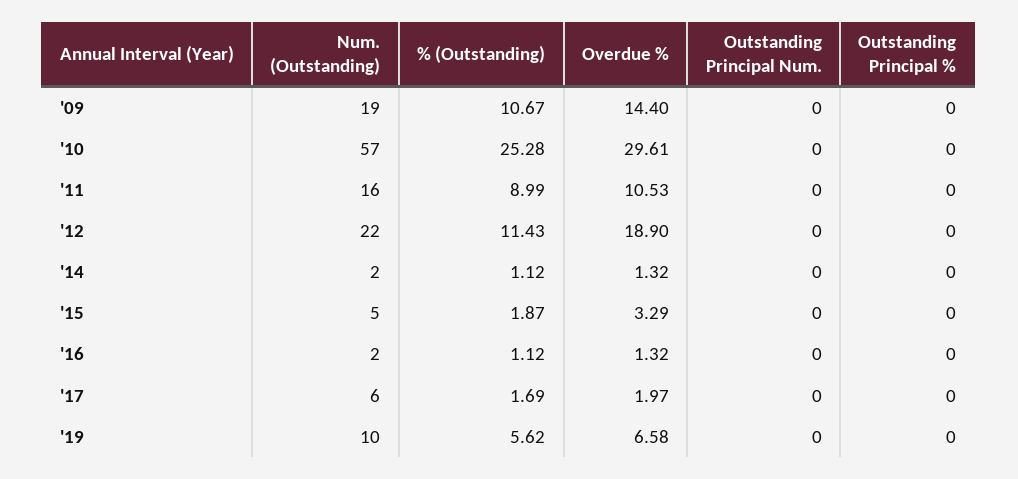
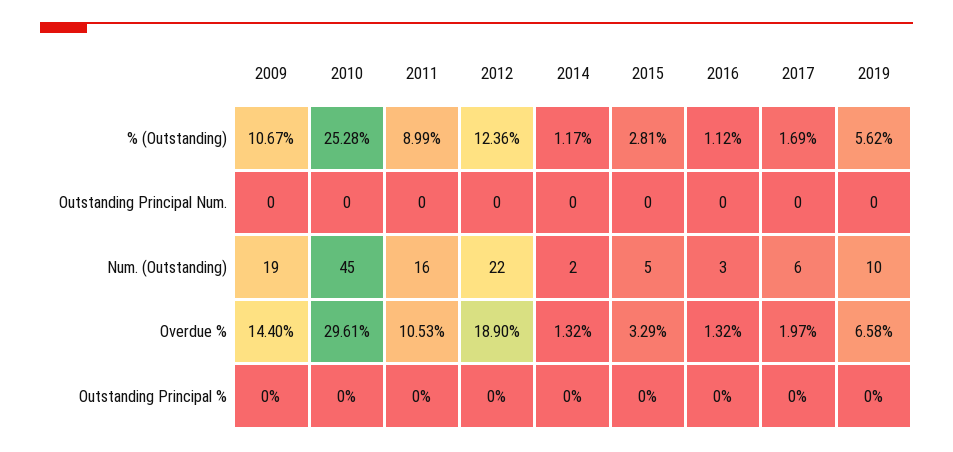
Num. (Outstanding), '10: 57 -> 45
% (Outstanding), '12: 11.43 -> 12.36
% (Outstanding), '14: 1.12 -> 1.17
% (Outstanding), '15: 1.87 -> 2.81
Num. (Outstanding), '16: 2 -> 3

